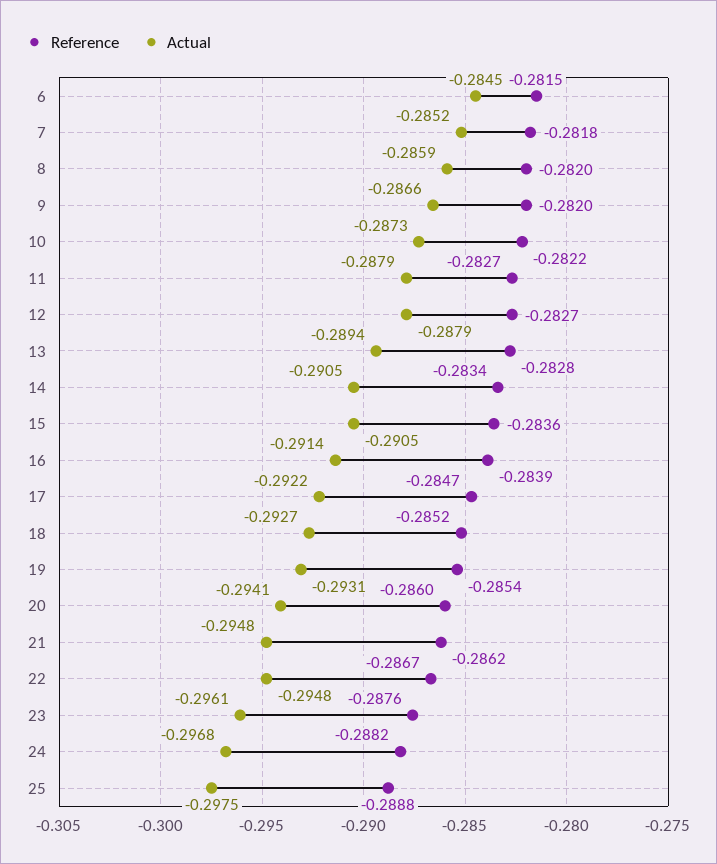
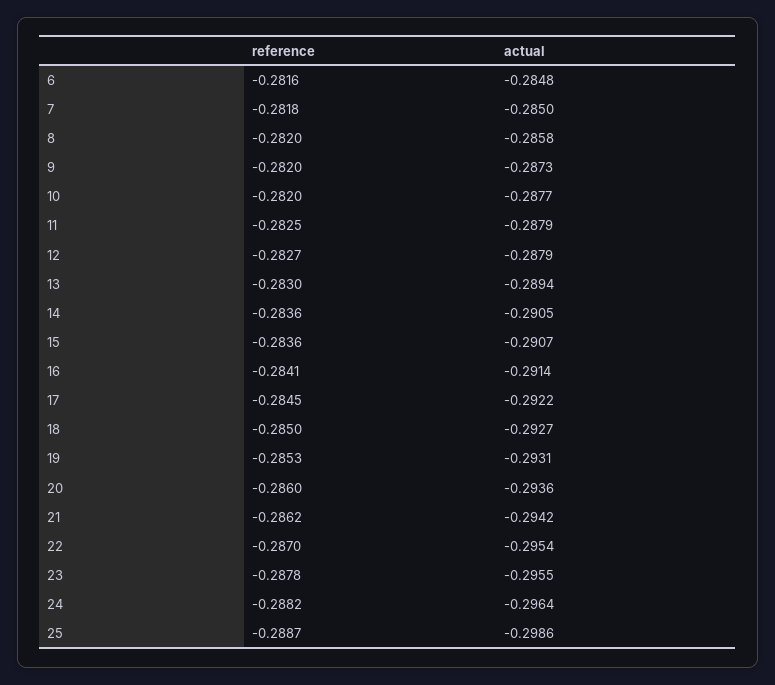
Reference, 6: -0.2815 -> -0.2816
Actual, 6: -0.2845 -> -0.2848
Actual, 7: -0.2852 -> -0.285
Actual, 8: -0.2859 -> -0.2858
Actual, 9: -0.2866 -> -0.2873
Reference, 10: -0.2822 -> -0.282
Actual, 10: -0.2873 -> -0.2877
Reference, 11: -0.2827 -> -0.2825
Reference, 13: -0.2828 -> -0.283
Reference, 14: -0.2834 -> -0.2836
Actual, 15: -0.2905 -> -0.2907
Reference, 16: -0.2839 -> -0.2841
Reference, 17: -0.2847 -> -0.2845
Reference, 18: -0.2852 -> -0.285
Reference, 19: -0.2854 -> -0.2853
Actual, 20: -0.2941 -> -0.2936
Actual, 21: -0.2948 -> -0.2942
Reference, 22: -0.2867 -> -0.287
Actual, 22: -0.2948 -> -0.2954
Reference, 23: -0.2876 -> -0.2878
Actual, 23: -0.2961 -> -0.2955
Actual, 24: -0.2968 -> -0.2964
Reference, 25: -0.2888 -> -0.2887
Actual, 25: -0.2975 -> -0.2986

